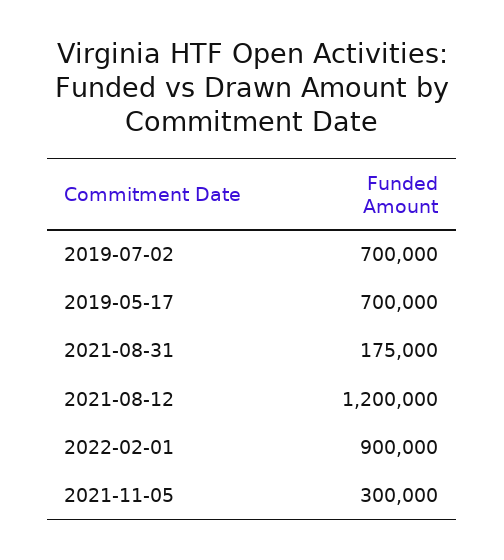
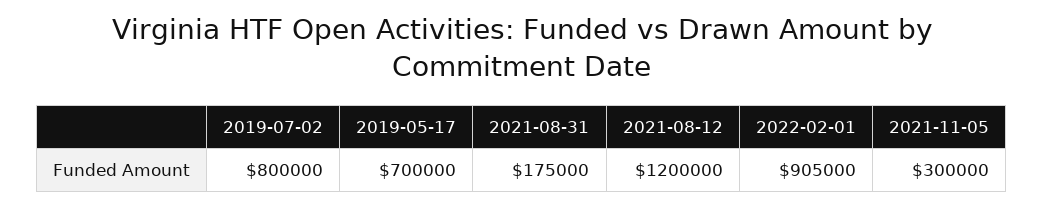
2019-07-02: 700000 -> 800000
2022-02-01: 900000 -> 905000

